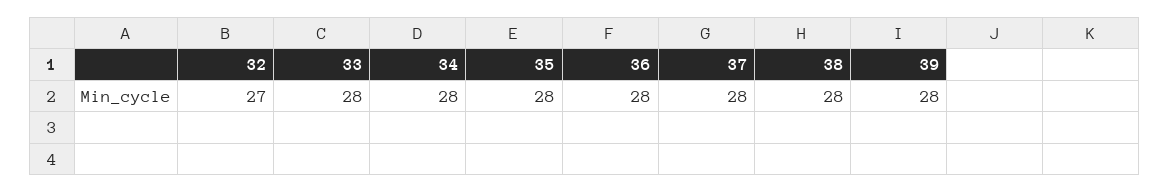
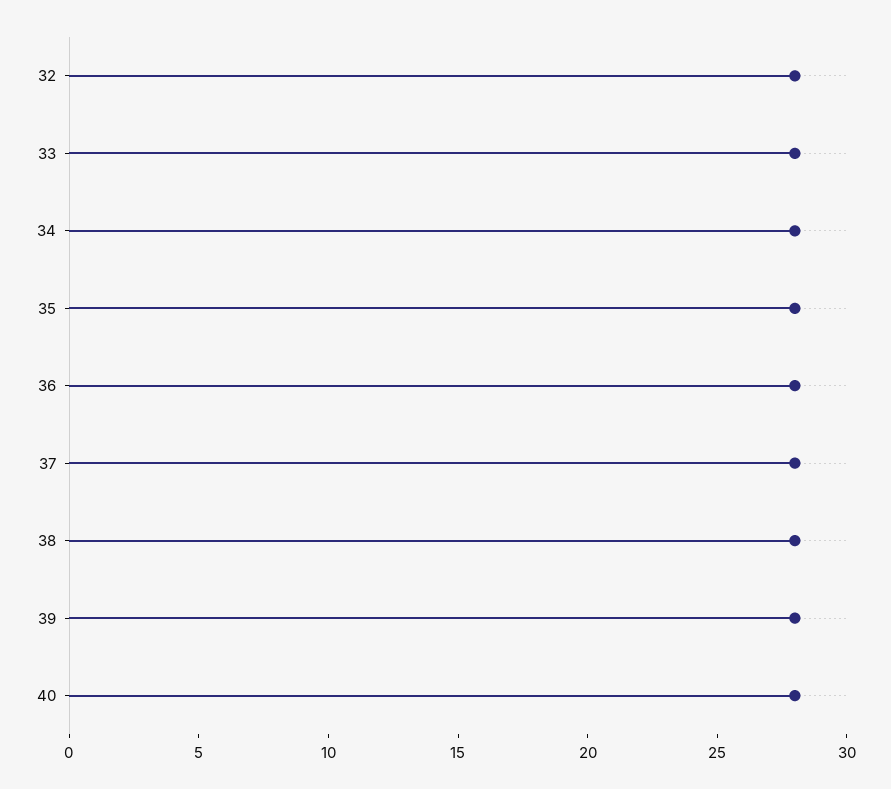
32: 27 -> 28
40: none -> 28

